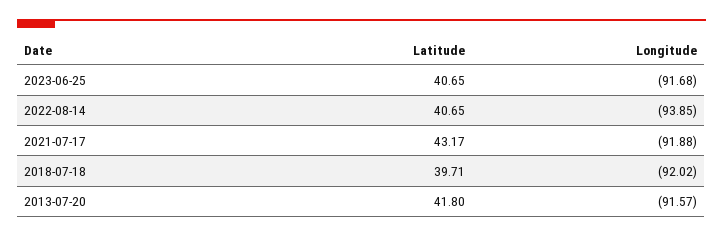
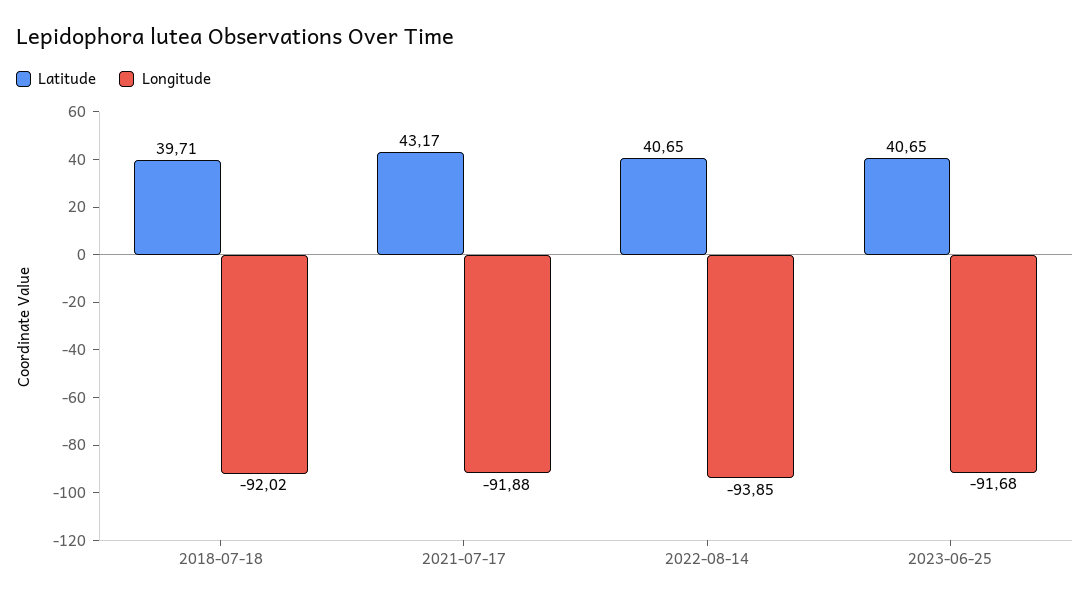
Latitude, 2013-07-20: 41.8 -> none
Longitude, 2013-07-20: -91.57 -> none

